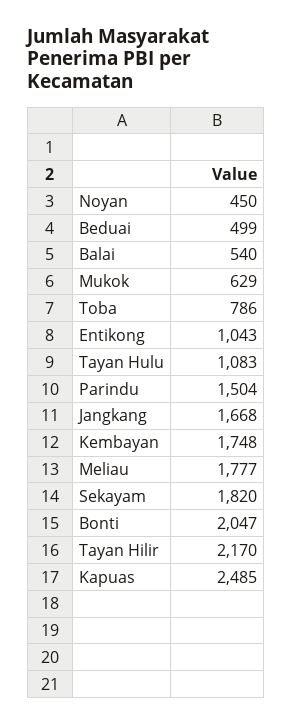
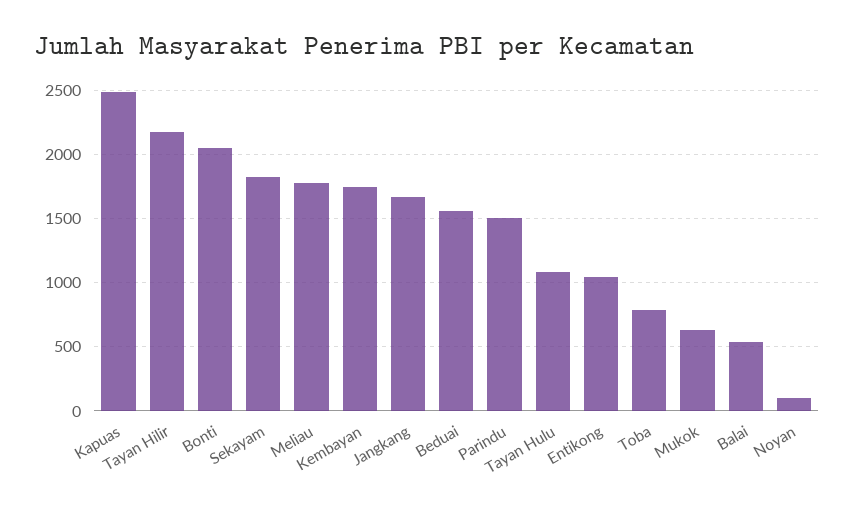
Noyan: 450 -> 100
Beduai: 499 -> 1550

